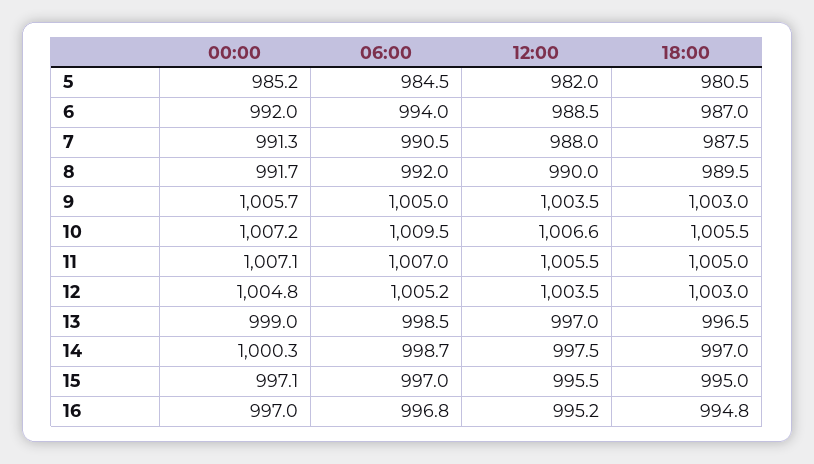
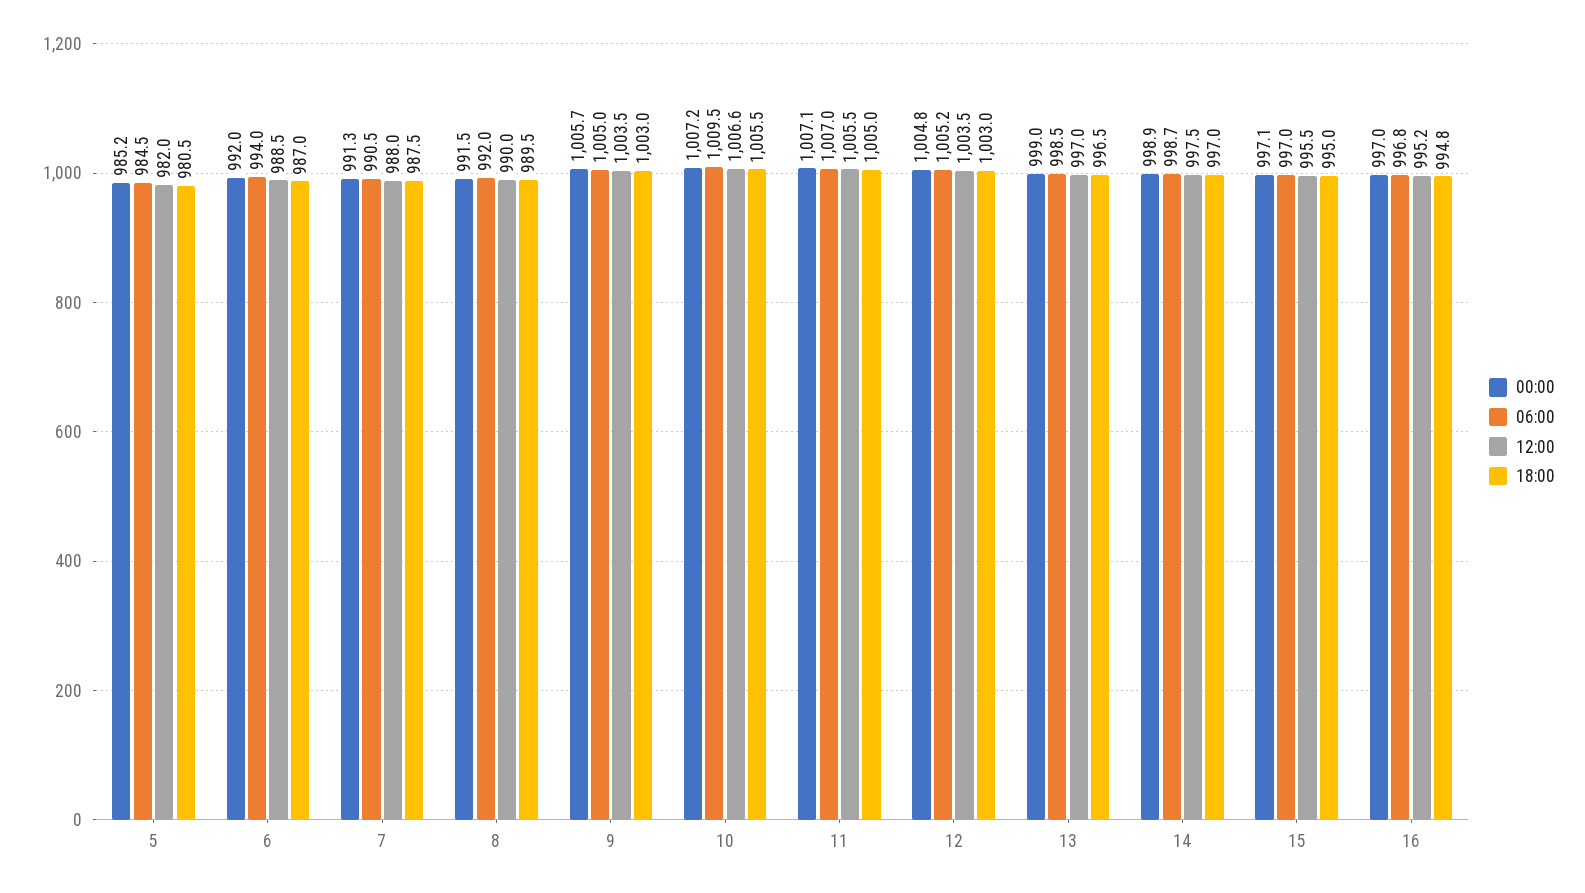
00:00, 8: 991.7 -> 991.5
00:00, 14: 1000.3 -> 998.9

